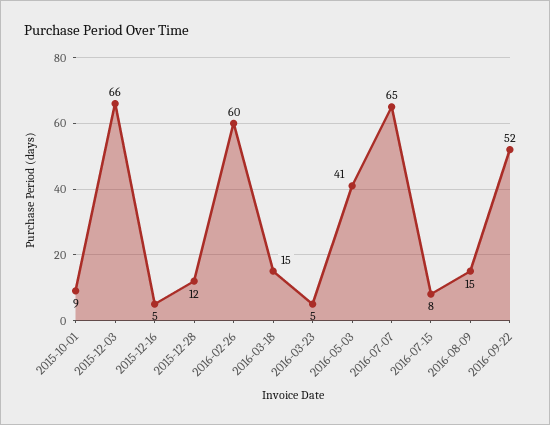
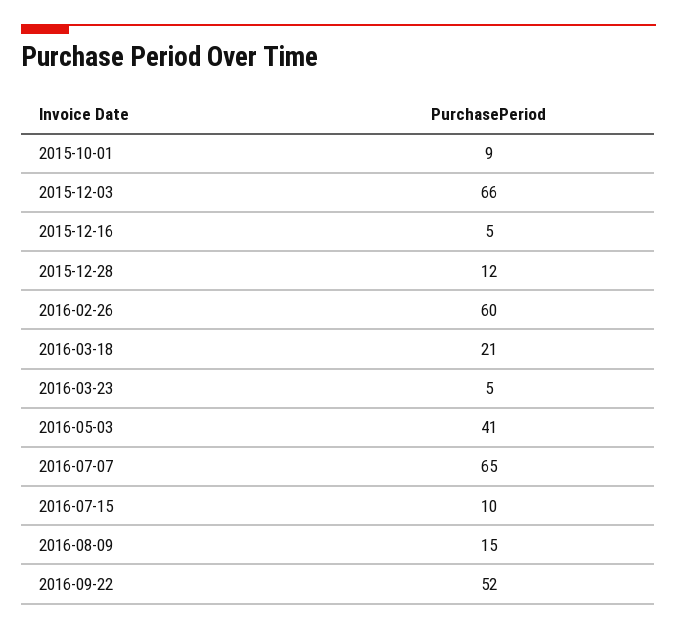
2016-03-18: 15 -> 21
2016-07-15: 8 -> 10

